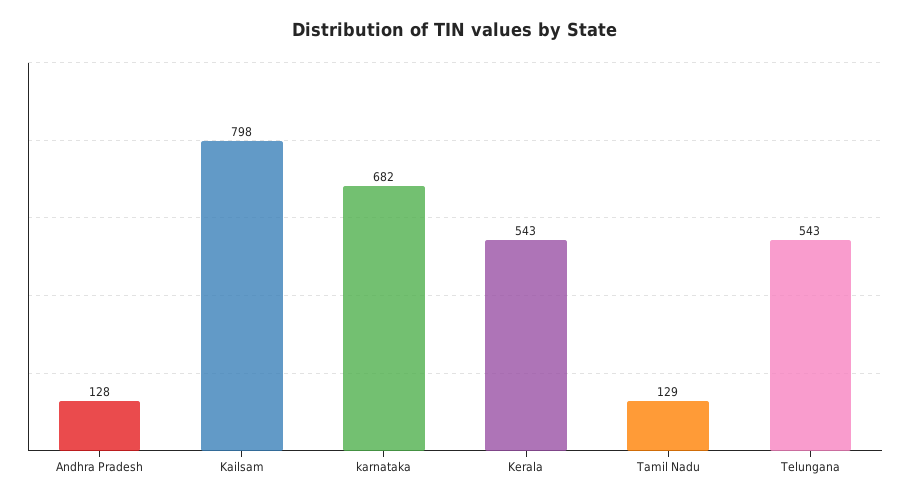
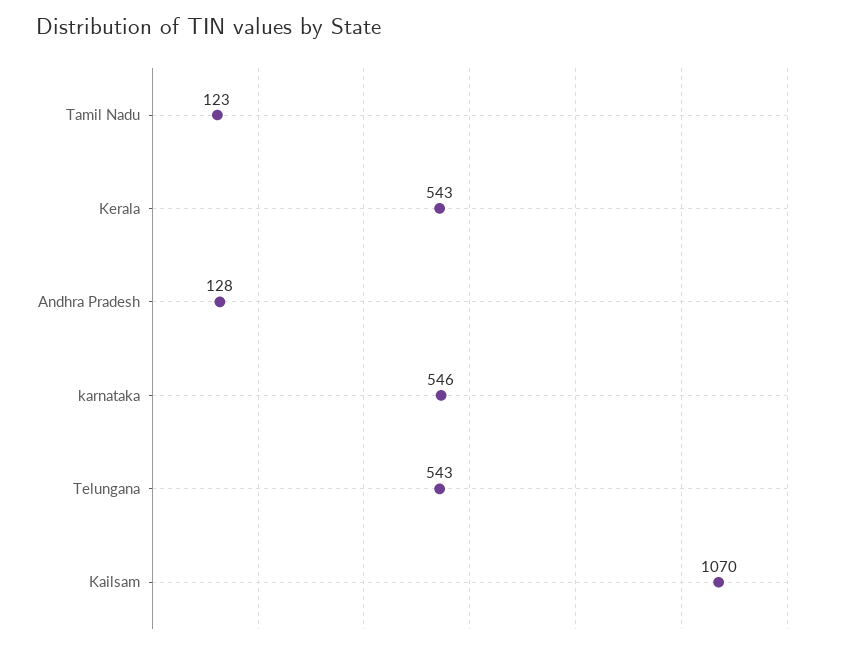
Kailsam: 798 -> 1070
karnataka: 682 -> 546
Tamil Nadu: 129 -> 123

